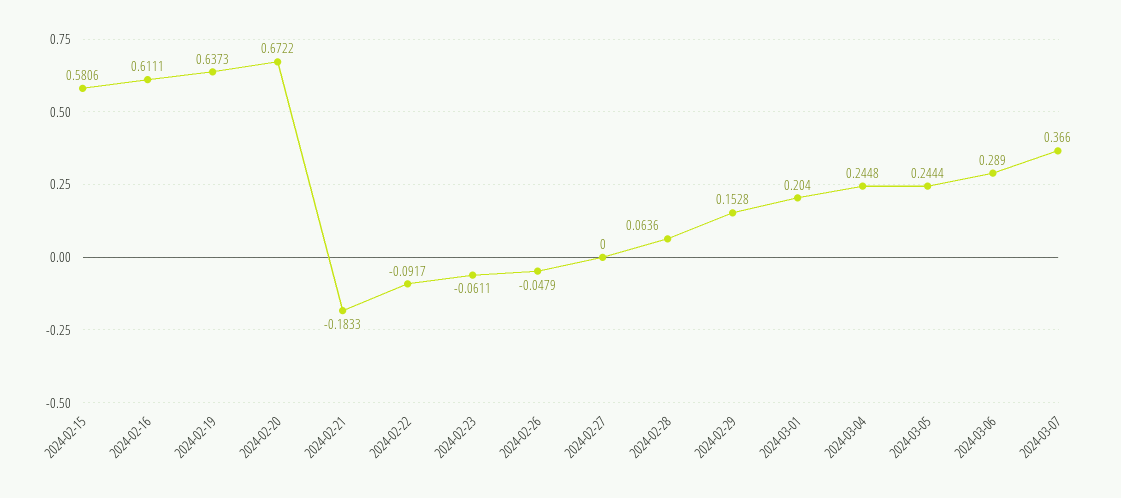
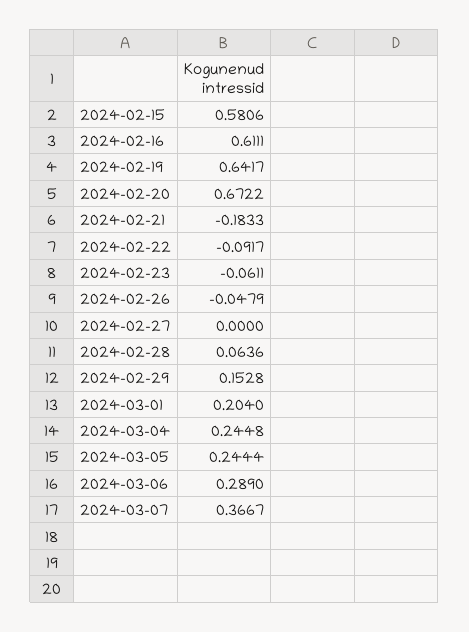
2024-02-19: 0.6373 -> 0.6417
2024-03-07: 0.366 -> 0.3667

